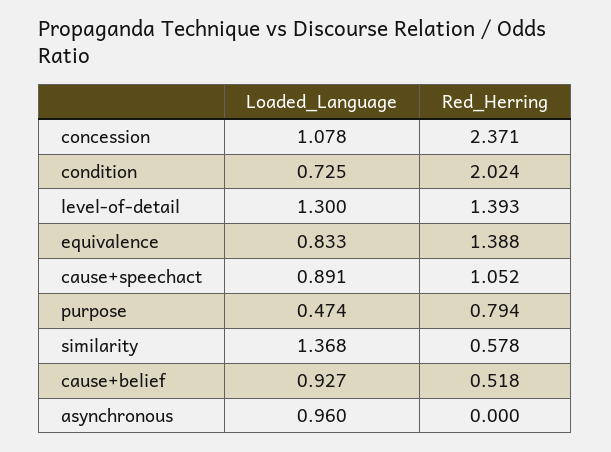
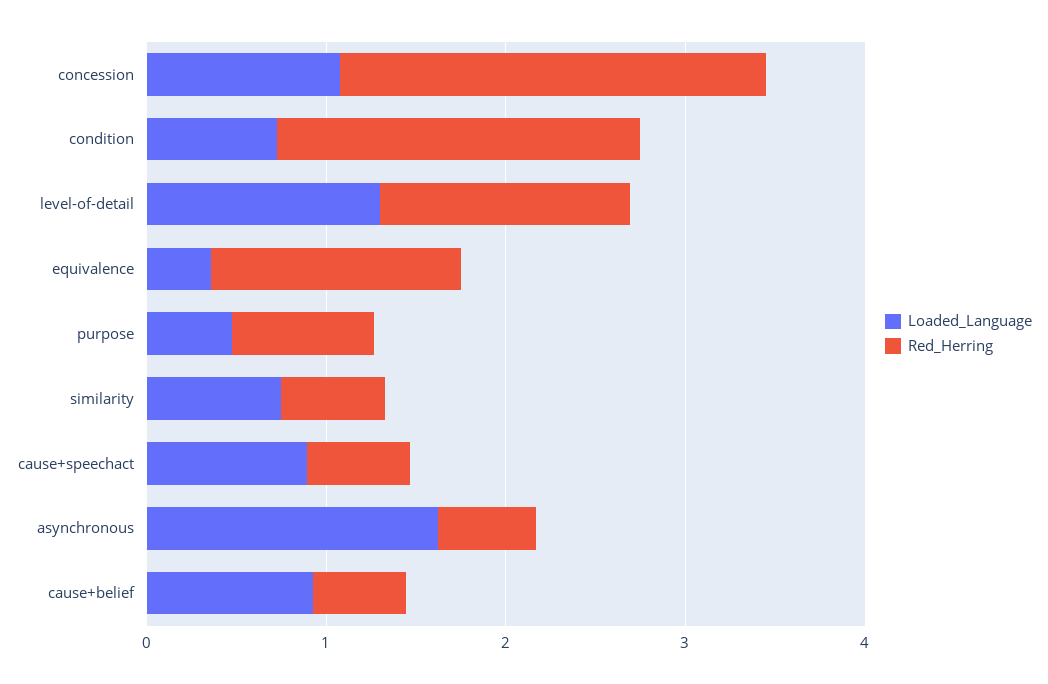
Loaded_Language, equivalence: 0.833 -> 0.4
Red_Herring, cause+speechact: 1.052 -> 0.6
Loaded_Language, similarity: 1.368 -> 0.8
Loaded_Language, asynchronous: 0.96 -> 1.6
Red_Herring, asynchronous: 0 -> 0.6

